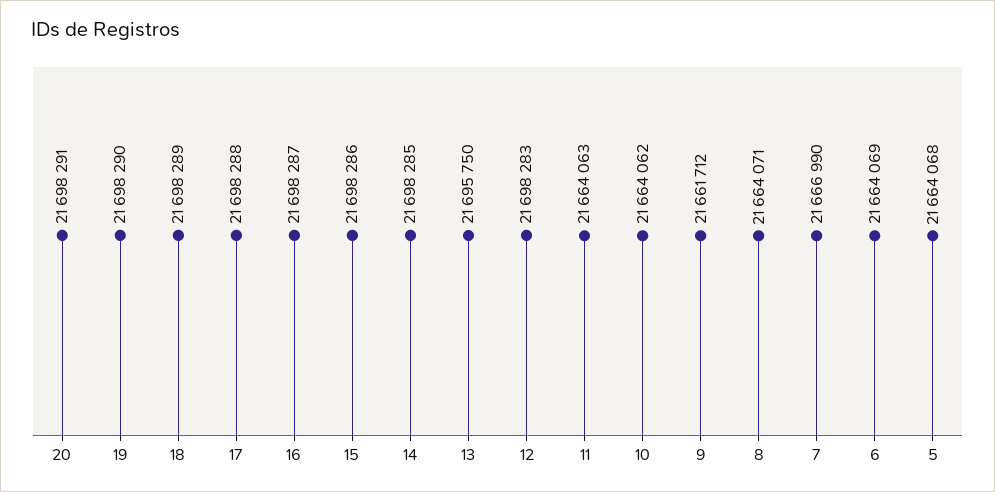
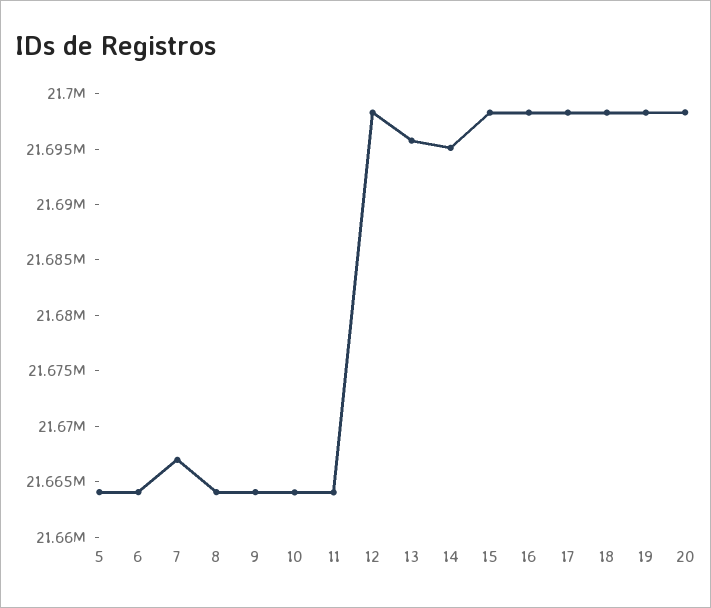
14: 21698285 -> 21695000
9: 21661712 -> 21664000

